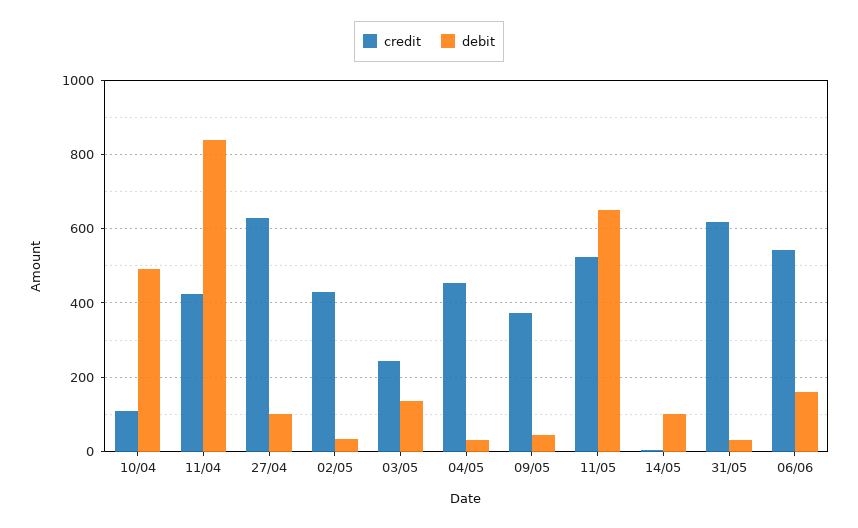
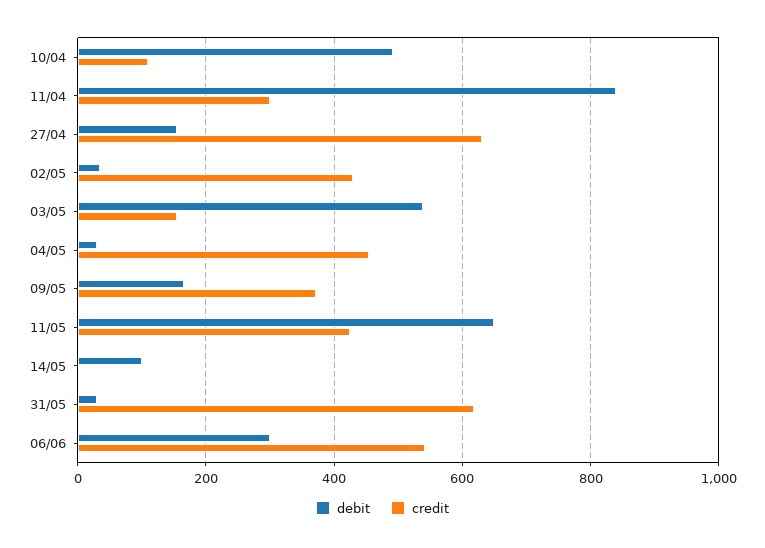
credit, 11/04: 420 -> 300
debit, 27/04: 100 -> 160
credit, 03/05: 240 -> 160
debit, 03/05: 140 -> 540
debit, 09/05: 40 -> 160
credit, 11/05: 520 -> 420
debit, 06/06: 160 -> 300

